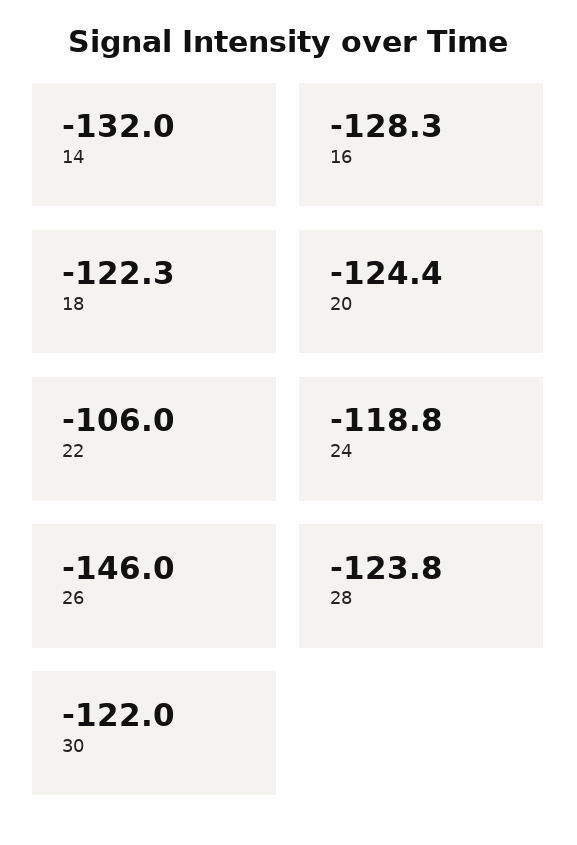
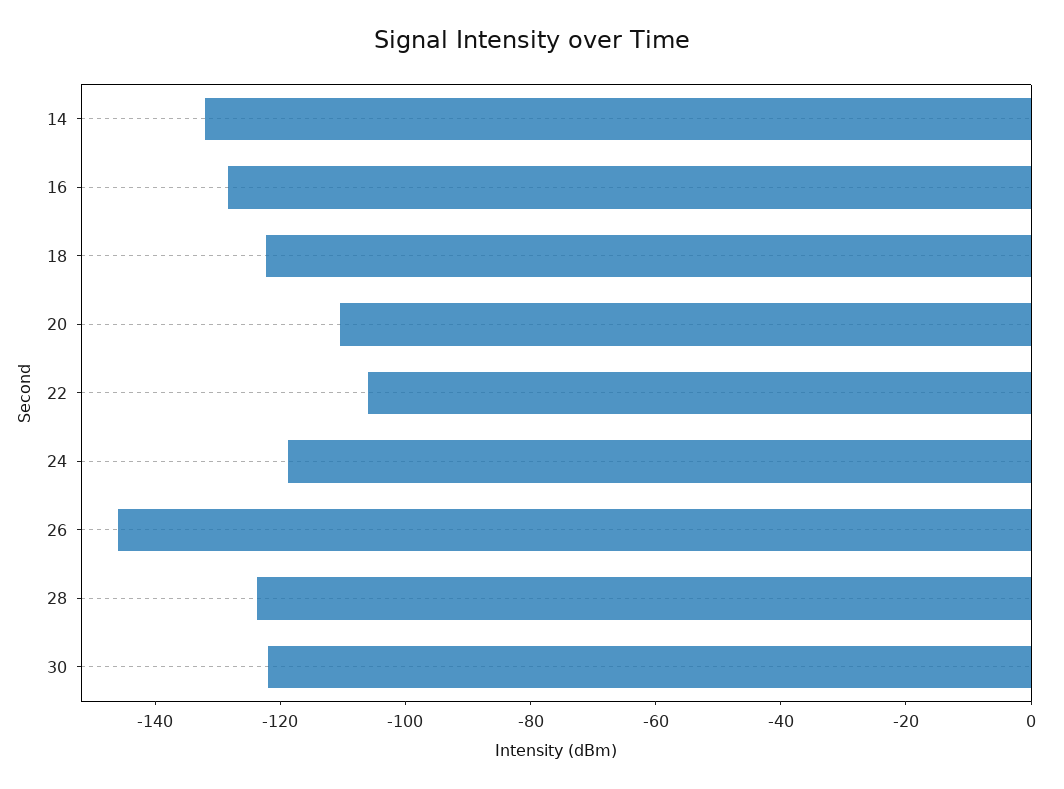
20: -124.4 -> -110

